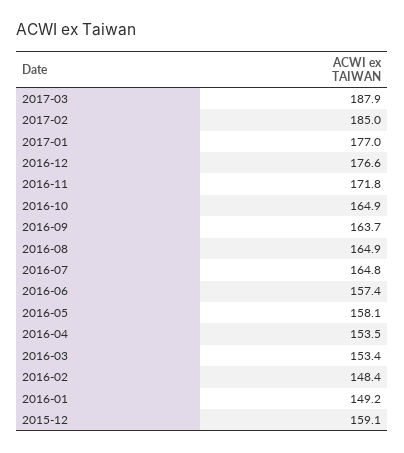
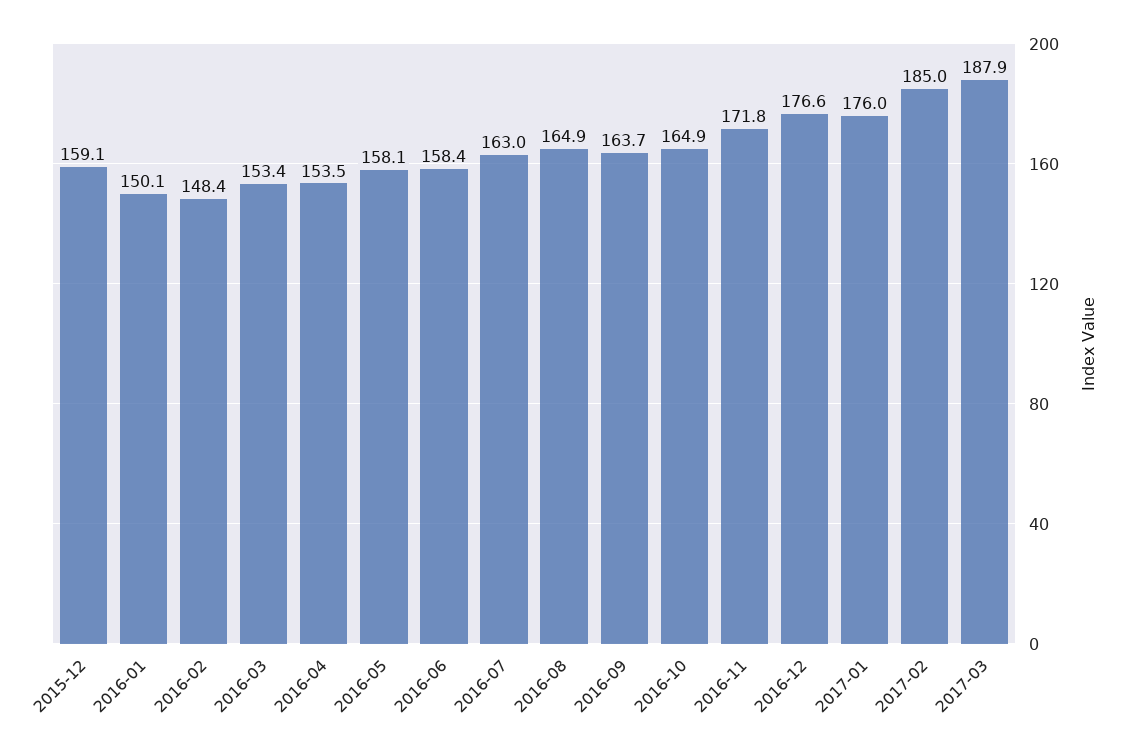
2017-01: 177 -> 176
2016-07: 164.8 -> 163
2016-06: 157.4 -> 158.4
2016-01: 149.2 -> 150.1

